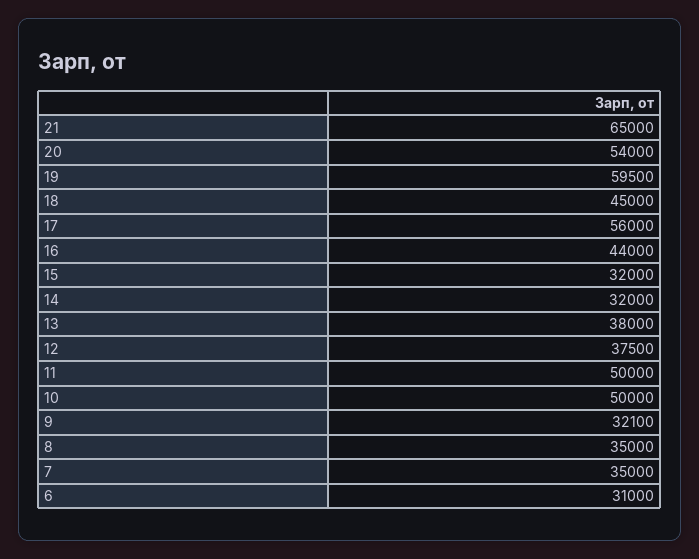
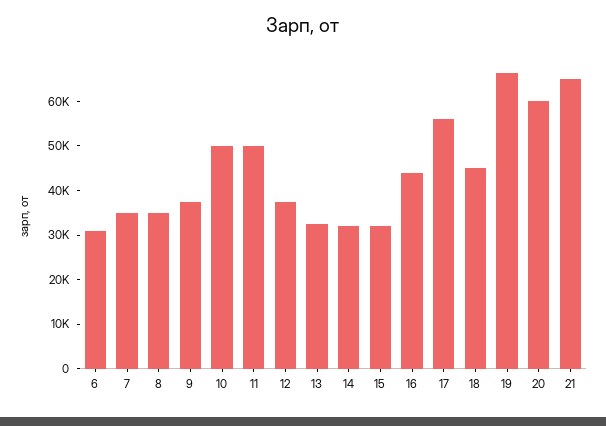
20: 54000 -> 60000
19: 59500 -> 66000
13: 38000 -> 32000
9: 32100 -> 38000

